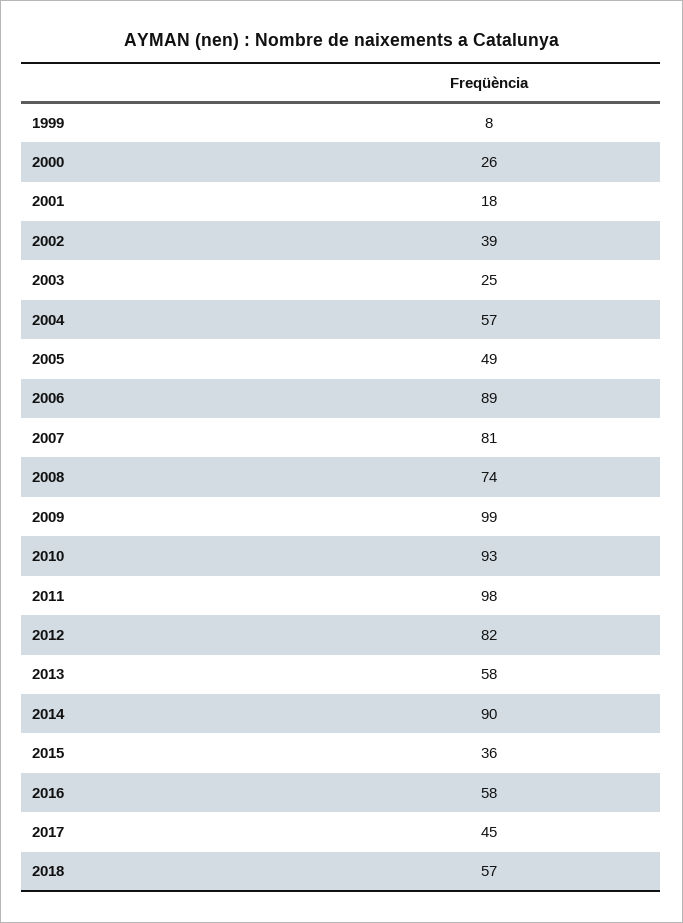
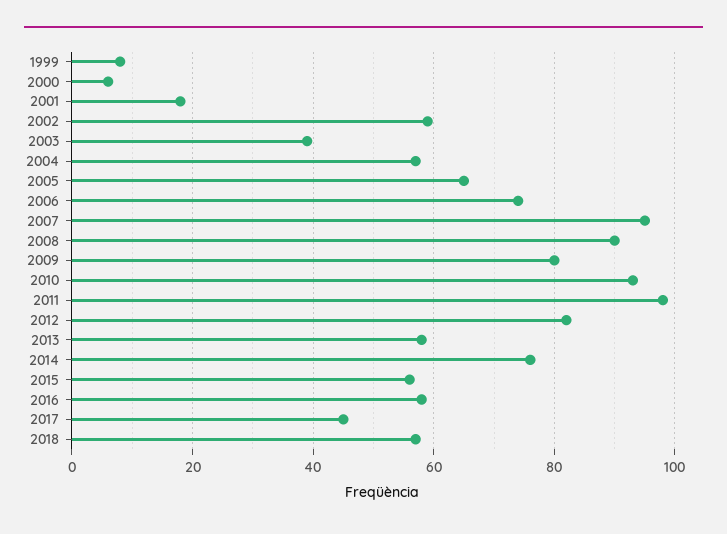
2000: 26 -> 5
2002: 39 -> 60
2003: 25 -> 40
2005: 49 -> 65
2006: 89 -> 75
2007: 81 -> 95
2008: 74 -> 90
2009: 99 -> 80
2014: 90 -> 75
2015: 36 -> 55

